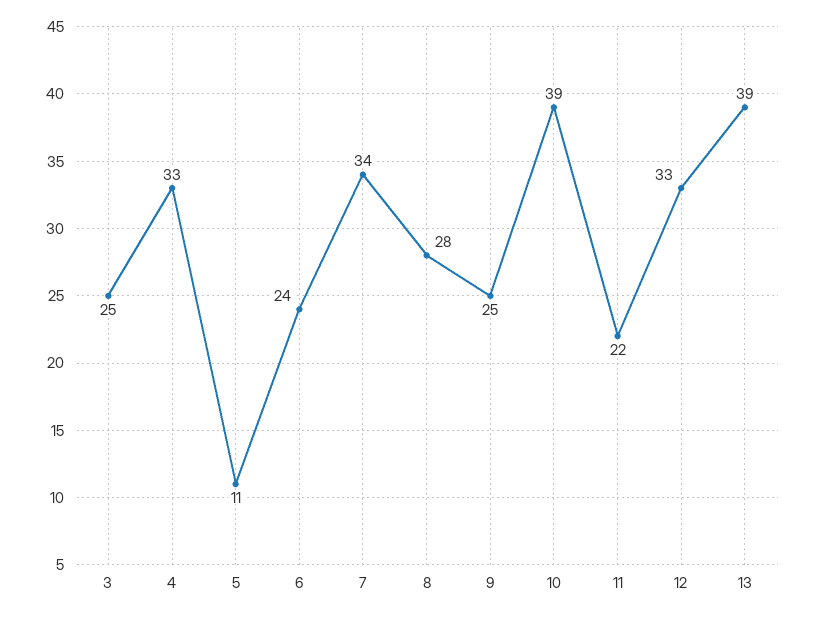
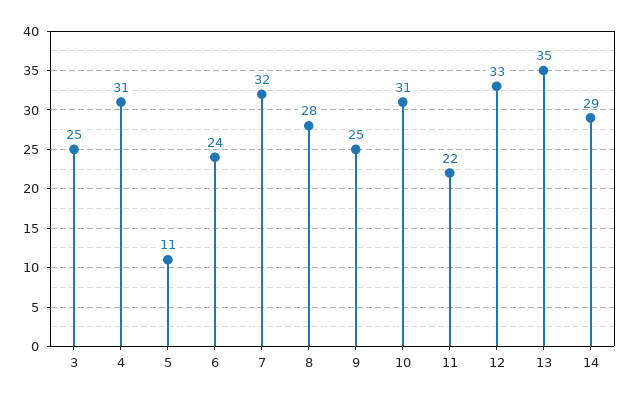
4: 33 -> 31
7: 34 -> 32
10: 39 -> 31
13: 39 -> 35
14: none -> 29

